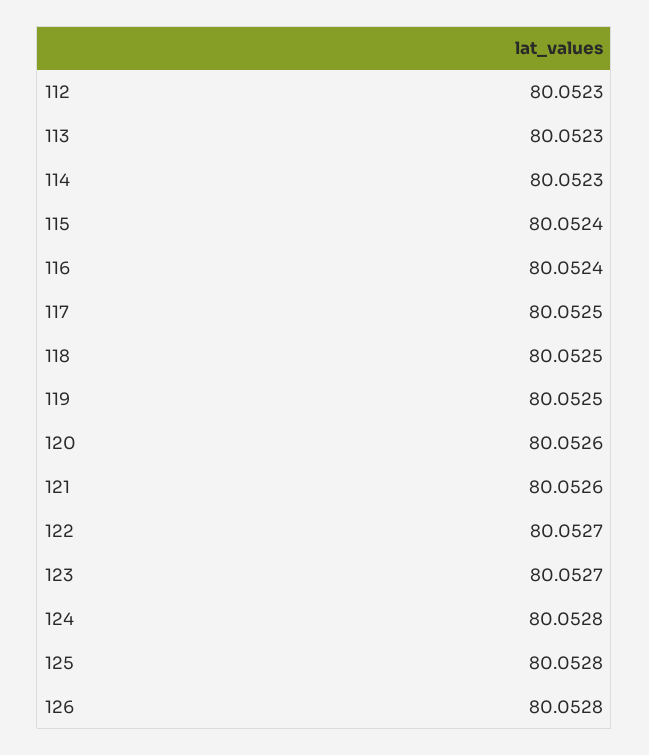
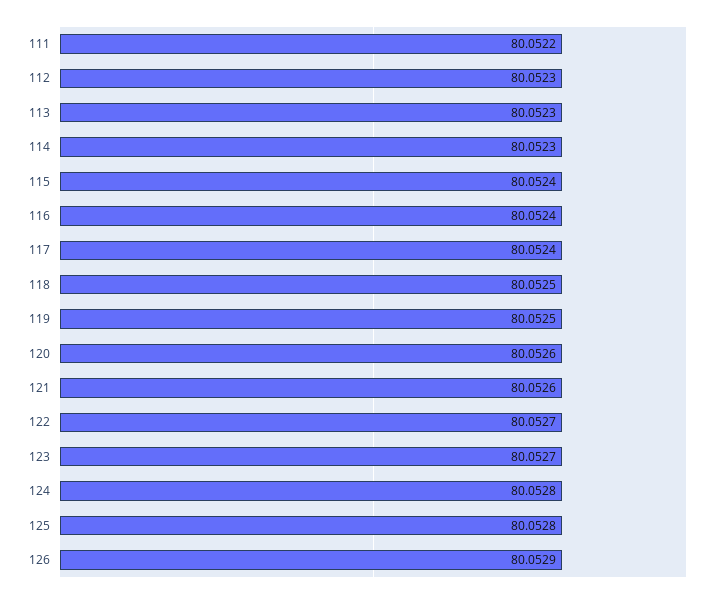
117: 80.0525 -> 80.0524
126: 80.0528 -> 80.0529
111: none -> 80.0522

